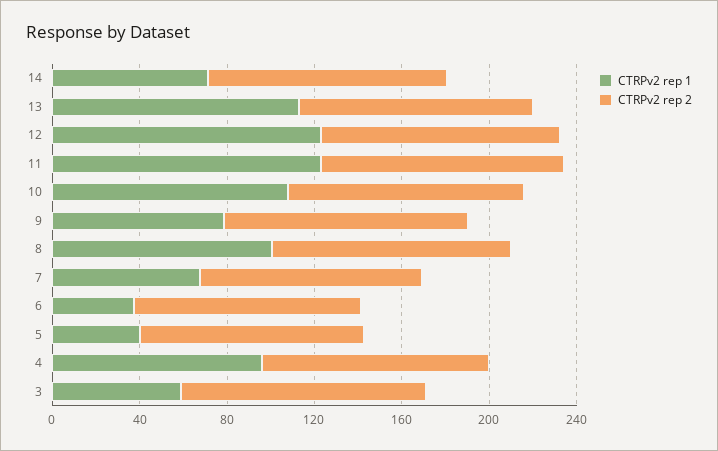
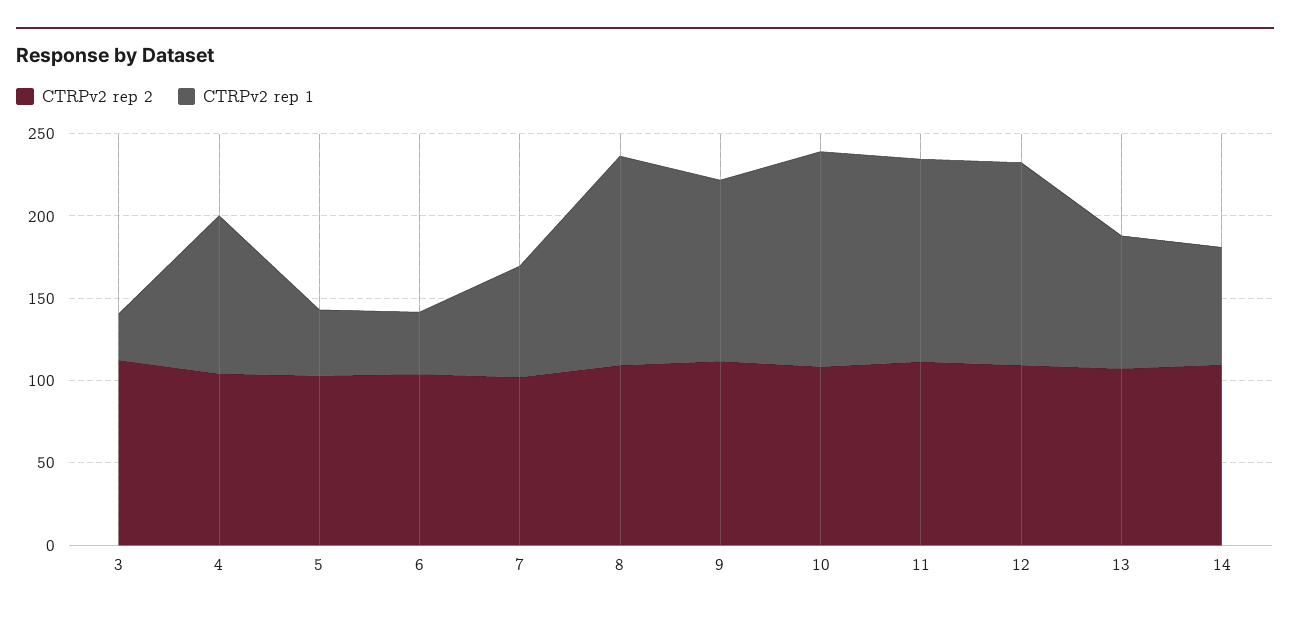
CTRPv2 rep 1, 13: 110 -> 80
CTRPv2 rep 1, 10: 110 -> 130
CTRPv2 rep 1, 9: 80 -> 110
CTRPv2 rep 1, 8: 100 -> 130
CTRPv2 rep 1, 3: 60 -> 30

